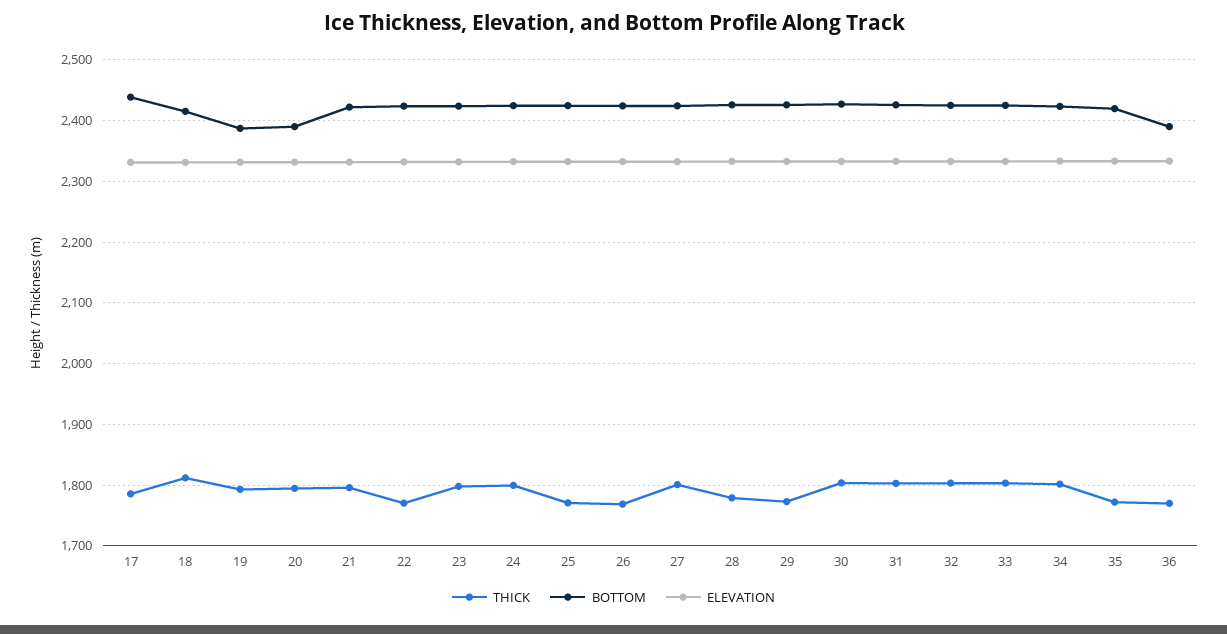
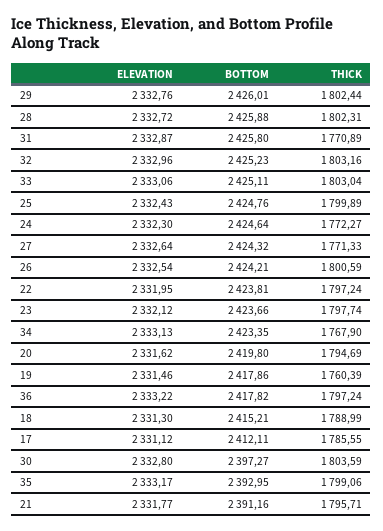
BOTTOM, 17: 2440 -> 2412.11
THICK, 18: 1810 -> 1788.99
THICK, 19: 1790 -> 1760.39
BOTTOM, 19: 2390 -> 2417.86
BOTTOM, 20: 2390 -> 2419.8
BOTTOM, 21: 2420 -> 2391.16
THICK, 22: 1770 -> 1797.24
THICK, 24: 1800 -> 1772.27
THICK, 25: 1770 -> 1799.89
THICK, 26: 1770 -> 1800.59
THICK, 27: 1800 -> 1771.33
THICK, 28: 1780 -> 1802.31
THICK, 29: 1770 -> 1802.44
BOTTOM, 30: 2430 -> 2397.27
THICK, 31: 1800 -> 1770.89
THICK, 34: 1800 -> 1767.9
THICK, 35: 1770 -> 1799.06
BOTTOM, 35: 2420 -> 2392.95
THICK, 36: 1770 -> 1797.24
BOTTOM, 36: 2390 -> 2417.82

